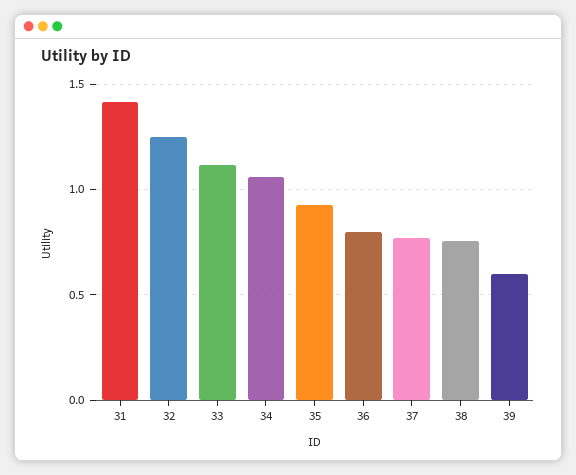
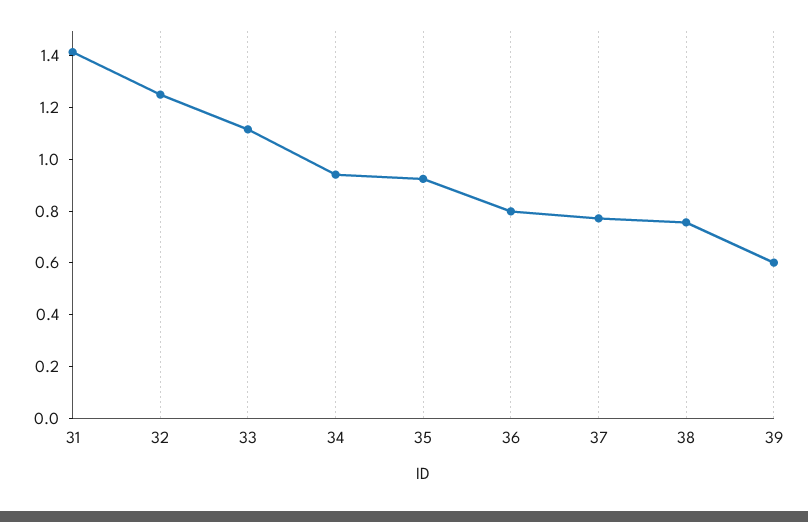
34: 1.05 -> 0.95

